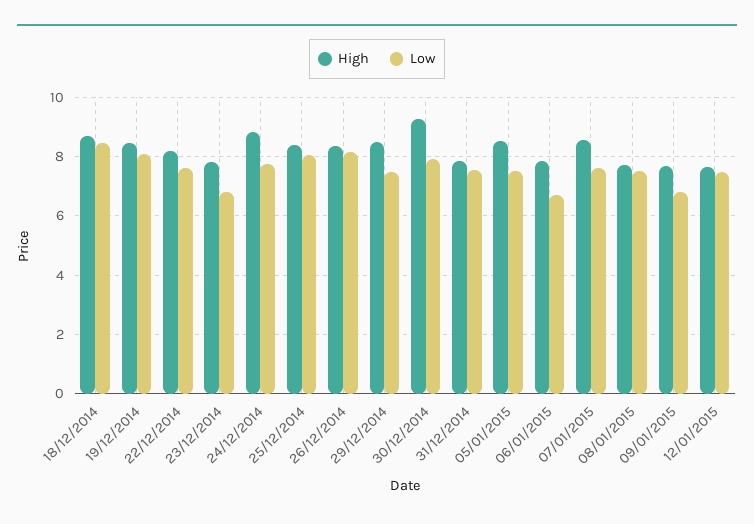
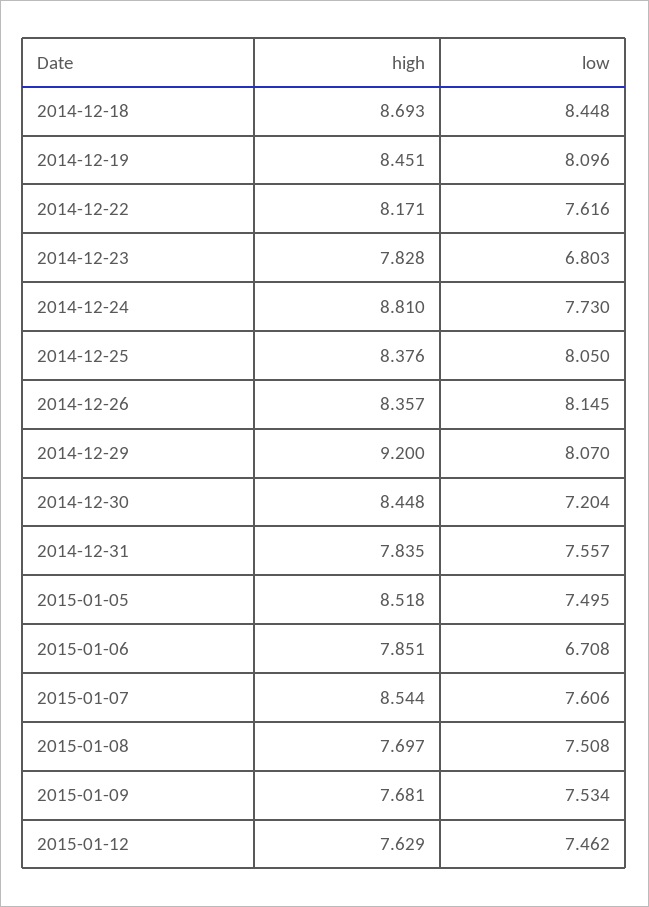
High, 29/12/2014: 8.5 -> 9.2
Low, 29/12/2014: 7.5 -> 8.07
High, 30/12/2014: 9.25 -> 8.448
Low, 30/12/2014: 8 -> 7.204
Low, 09/01/2015: 6.75 -> 7.534

